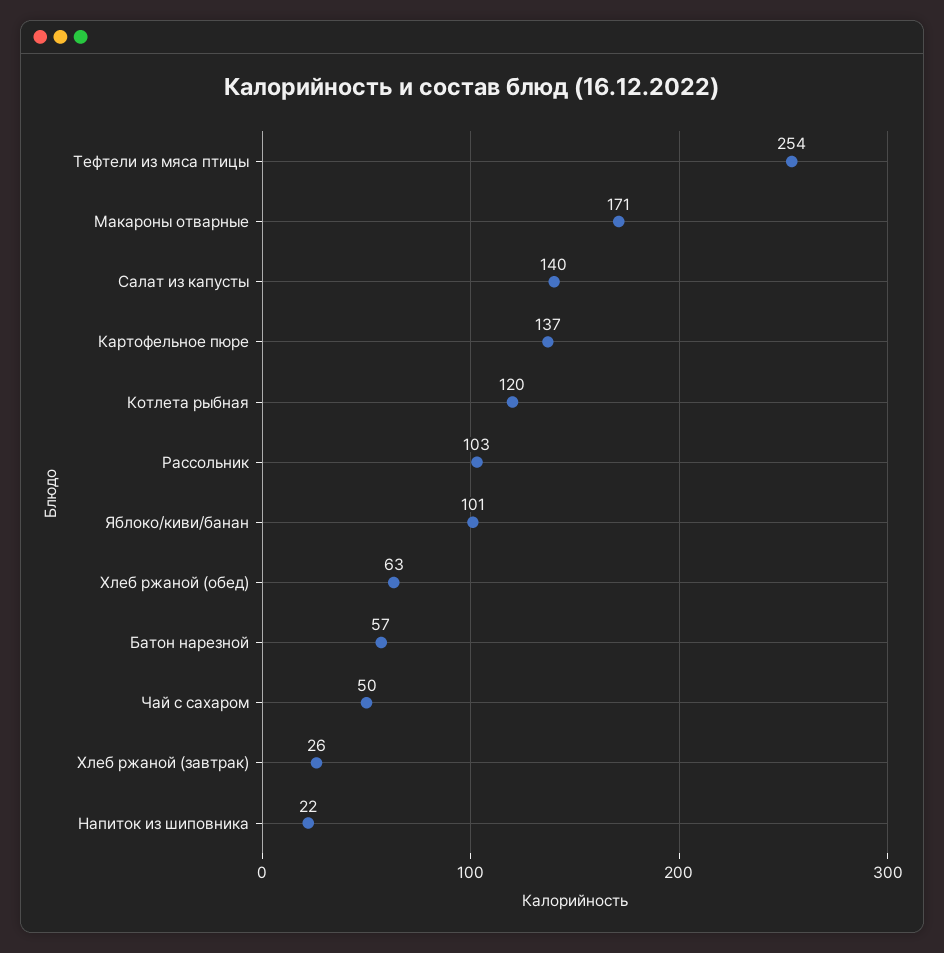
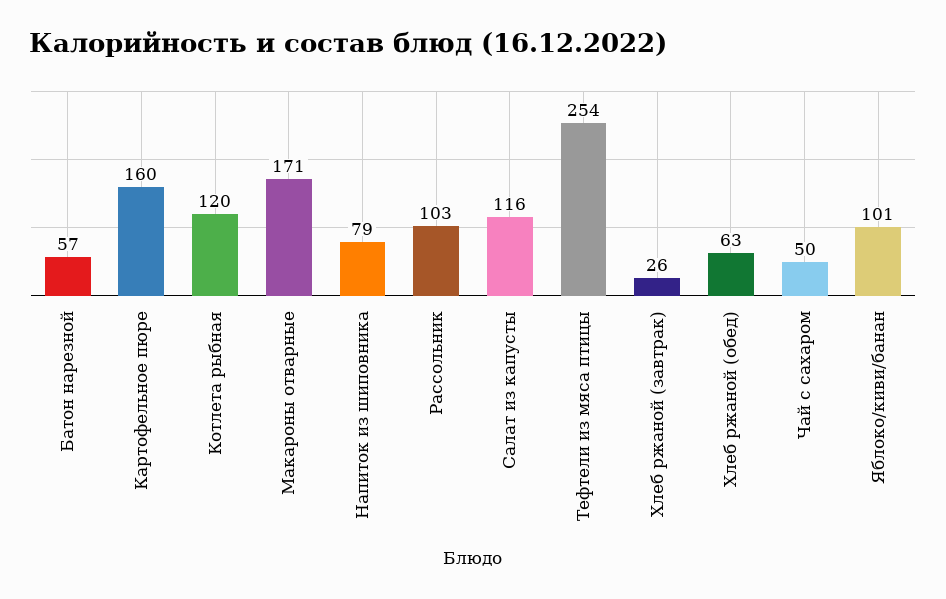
Салат из капусты: 140 -> 116
Картофельное пюре: 137 -> 160
Напиток из шиповника: 22 -> 79

